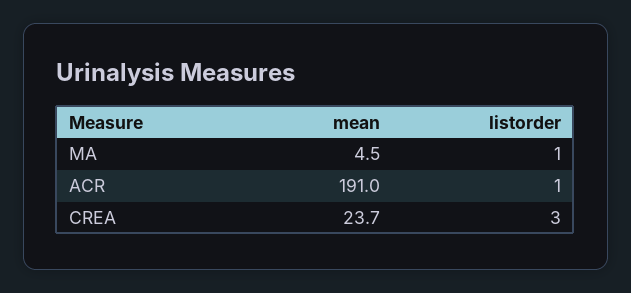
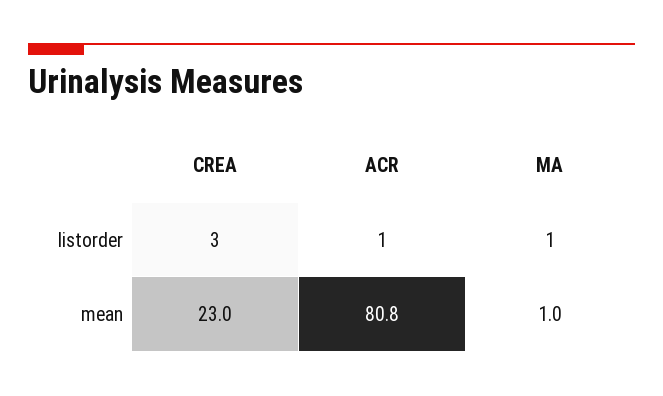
mean, MA: 4.5 -> 1
mean, ACR: 191 -> 80.8
mean, CREA: 23.7 -> 23

